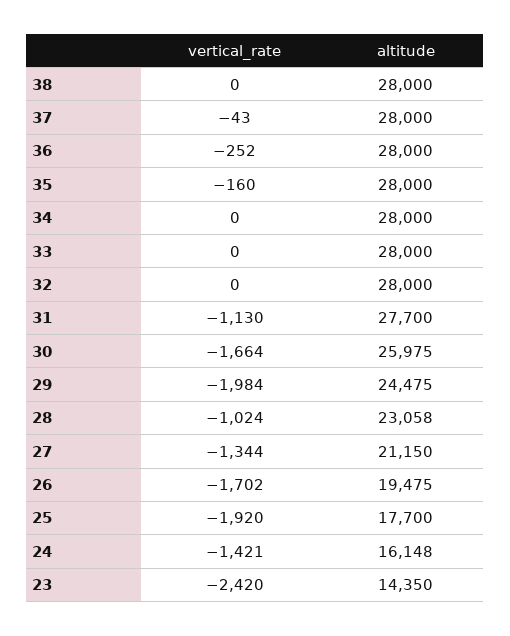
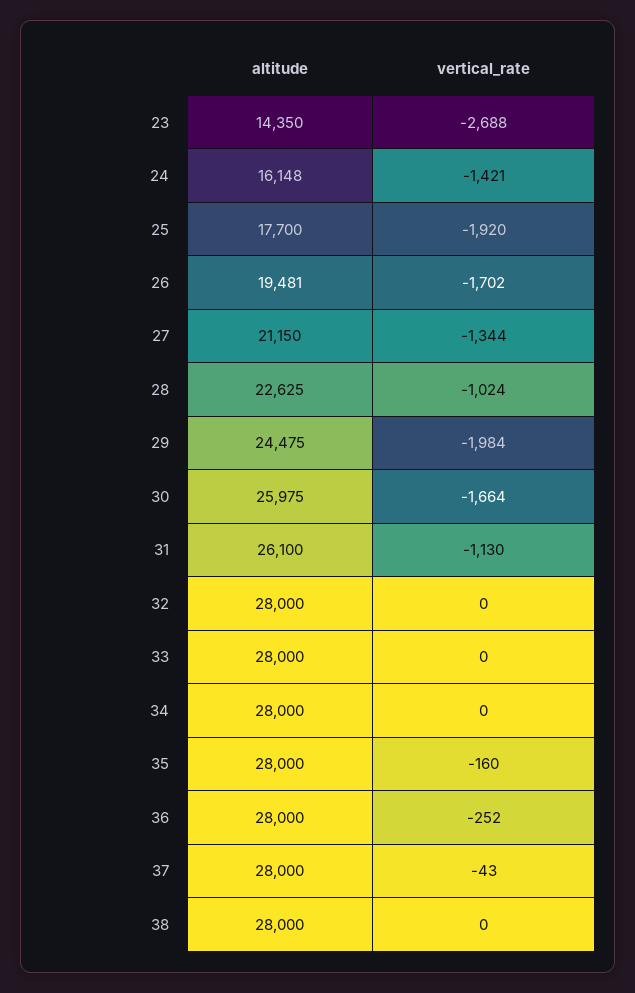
altitude, 31: 27700 -> 26100
altitude, 28: 23058 -> 22625
altitude, 26: 19475 -> 19481
vertical_rate, 23: -2420 -> -2688

